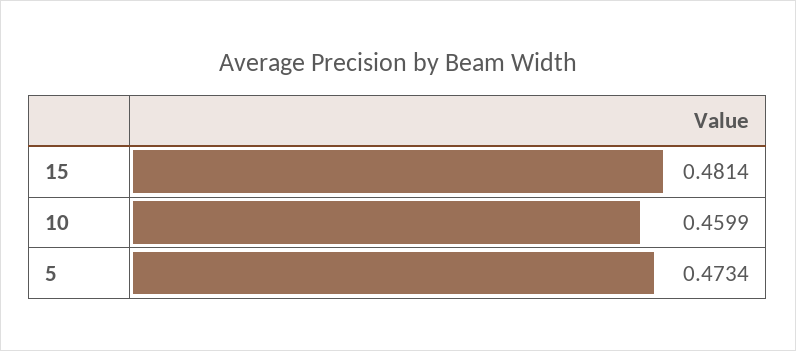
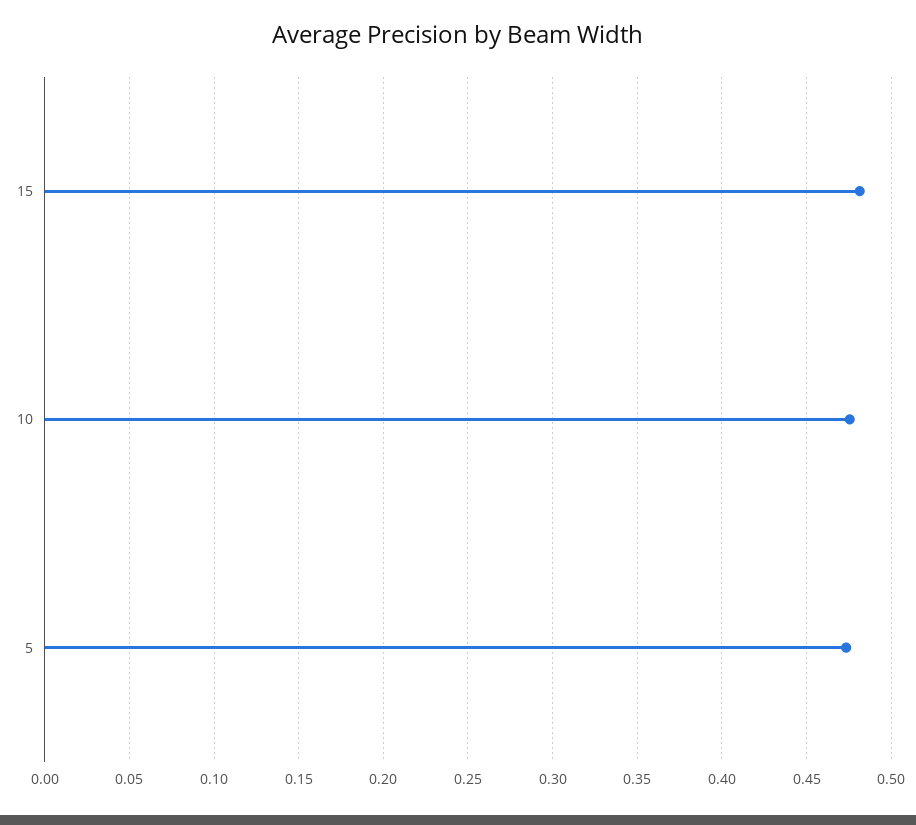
10: 0.4599 -> 0.475

